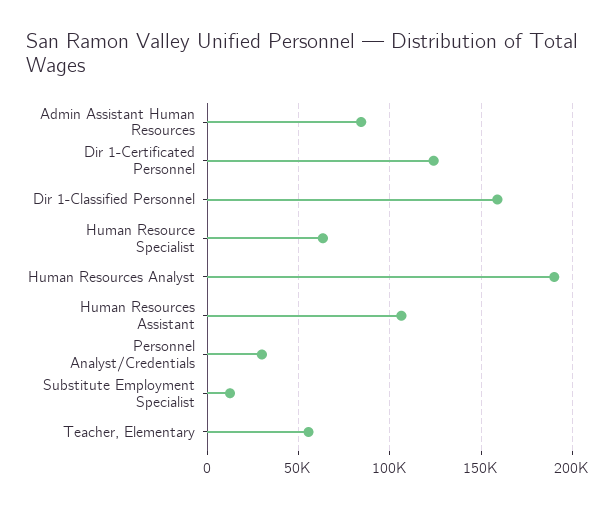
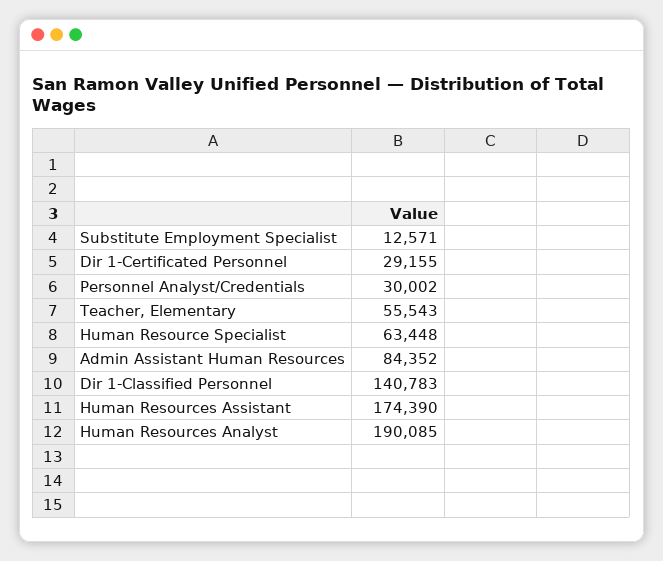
Dir 1-Certificated Personnel: 125000 -> 29155
Dir 1-Classified Personnel: 160000 -> 140783
Human Resources Assistant: 105000 -> 174390

